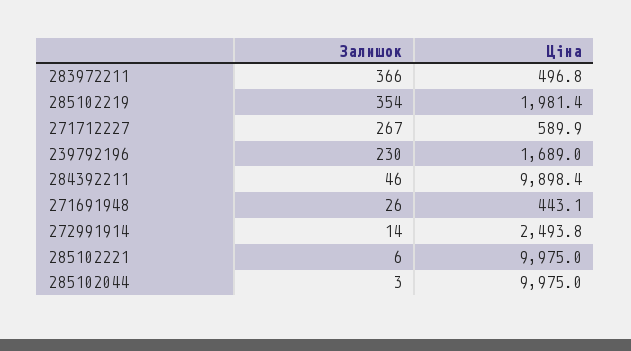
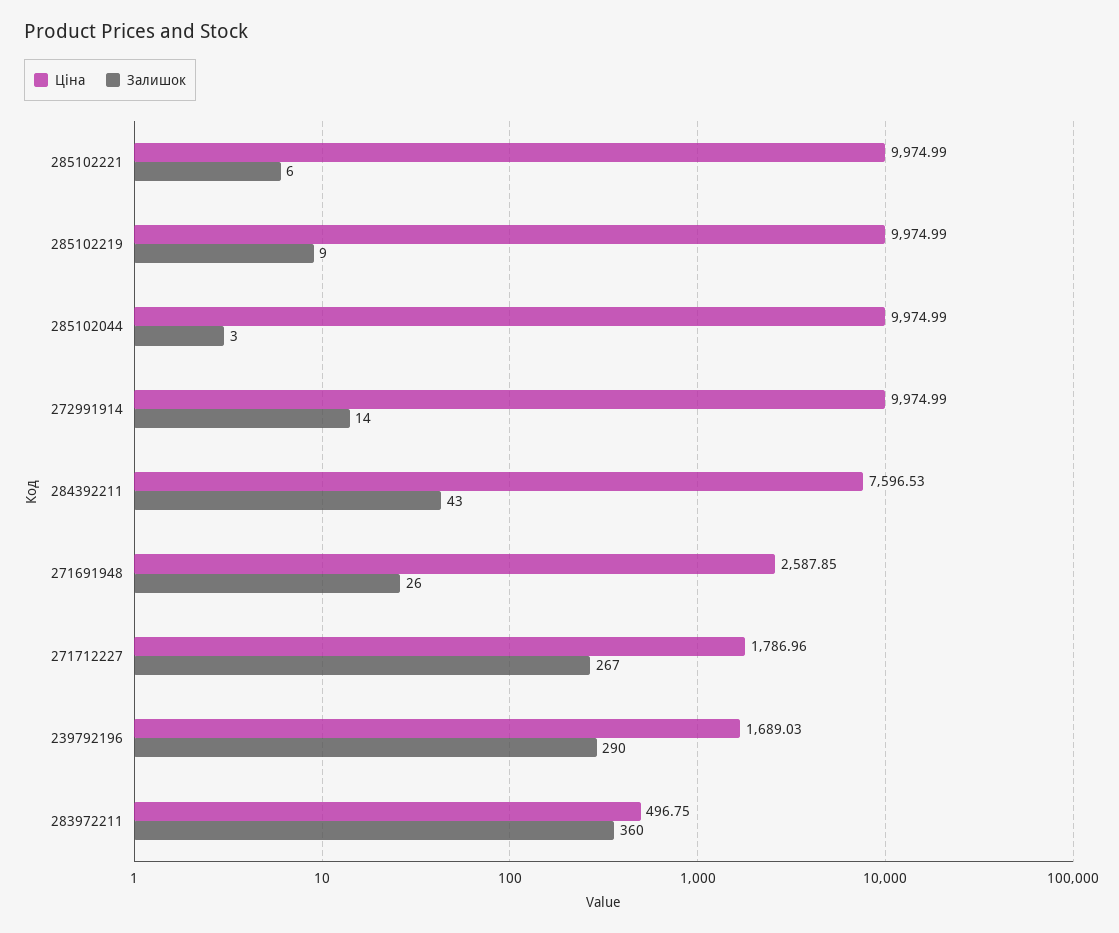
Залишок, 283972211: 366 -> 360
Залишок, 285102219: 354 -> 9
Ціна, 285102219: 1981.4 -> 9974.99
Ціна, 271712227: 589.9 -> 1786.96
Залишок, 239792196: 230 -> 290
Залишок, 284392211: 46 -> 43
Ціна, 284392211: 9898.4 -> 7596.53
Ціна, 271691948: 443.1 -> 2587.85
Ціна, 272991914: 2493.8 -> 9974.99

